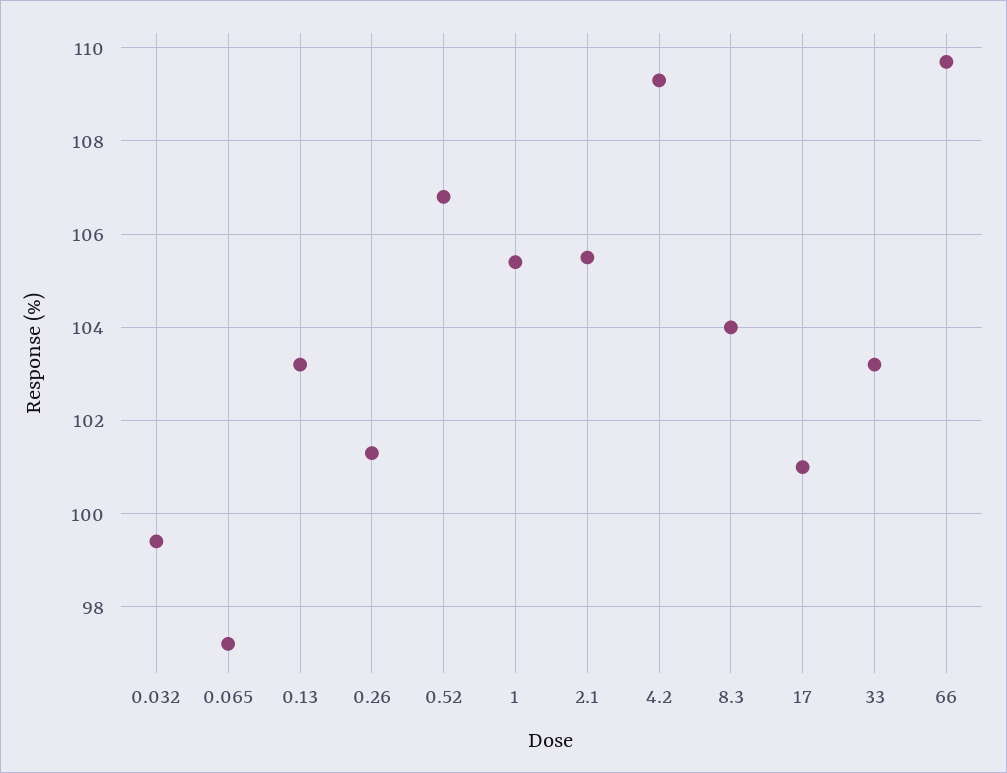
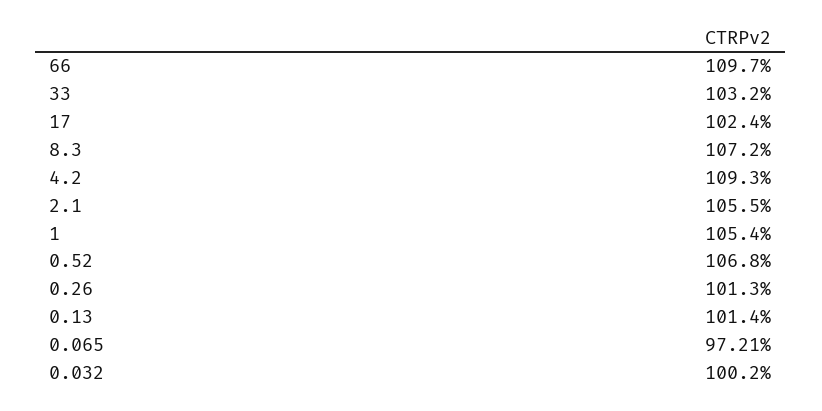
0.032: 99.4 -> 100.2
0.13: 103.2 -> 101.4
8.3: 104 -> 107.2
17: 101 -> 102.4

